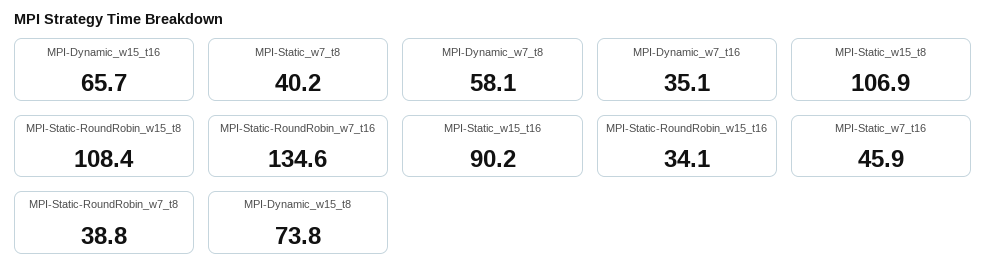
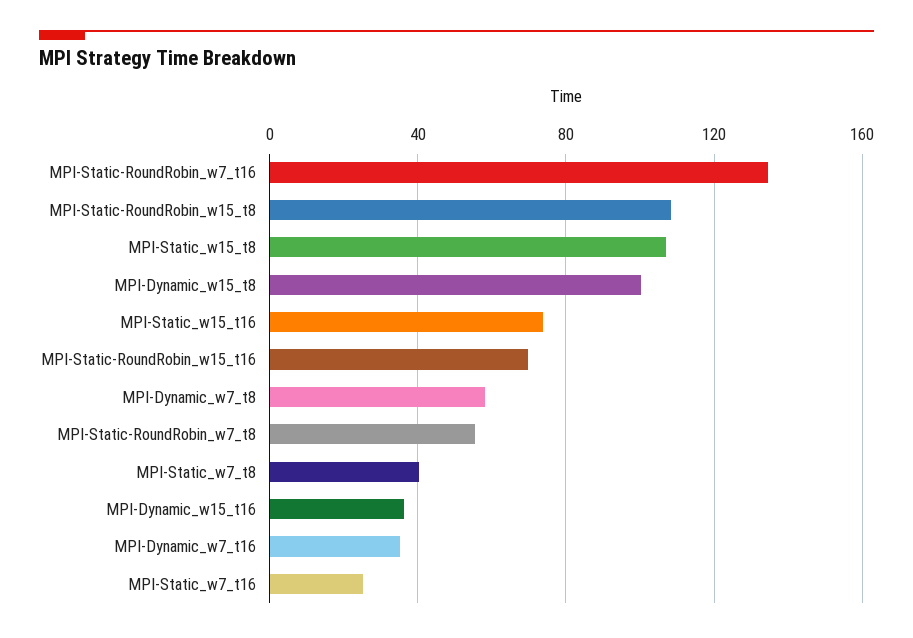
MPI-Dynamic_w15_t16: 65.7 -> 35
MPI-Static_w15_t16: 90.2 -> 75
MPI-Static-RoundRobin_w15_t16: 34.1 -> 70
MPI-Static_w7_t16: 45.9 -> 25
MPI-Static-RoundRobin_w7_t8: 38.8 -> 55
MPI-Dynamic_w15_t8: 73.8 -> 100

